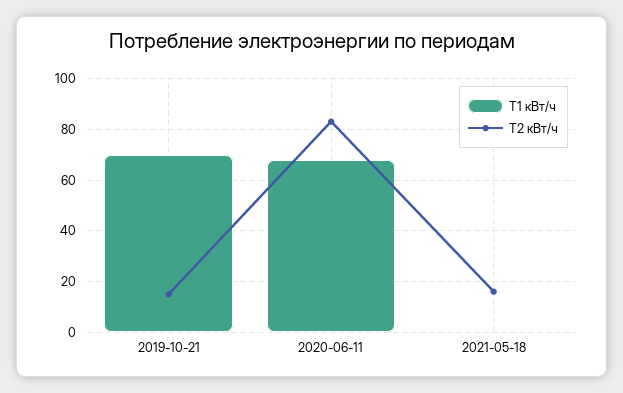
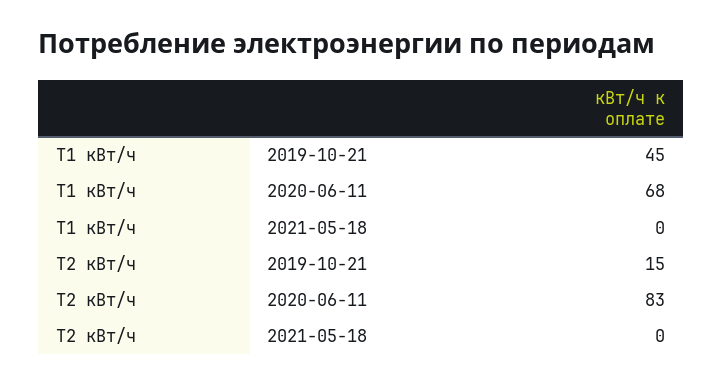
T1 кВт/ч, 2019-10-21: 70 -> 45
T2 кВт/ч, 2021-05-18: 15 -> 0

